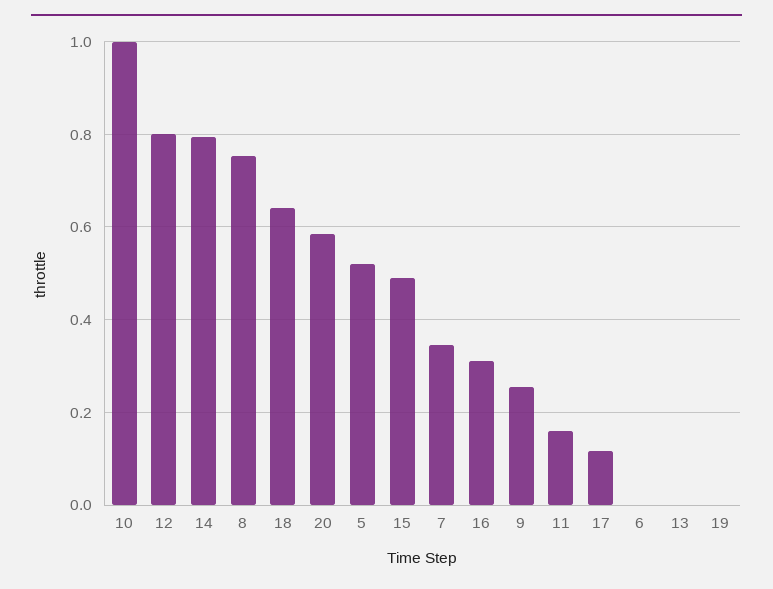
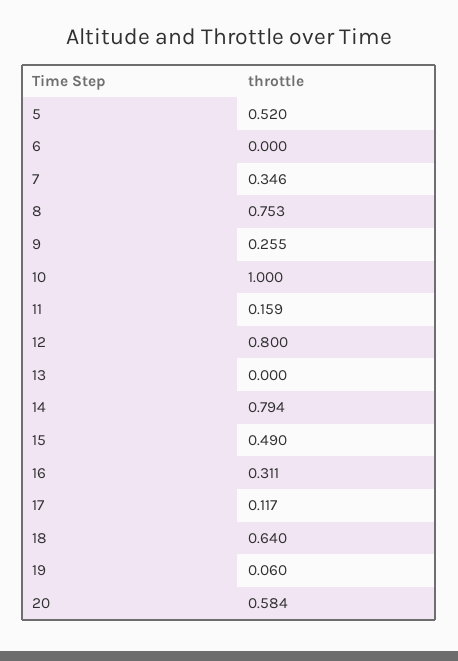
19: 0 -> 0.06

